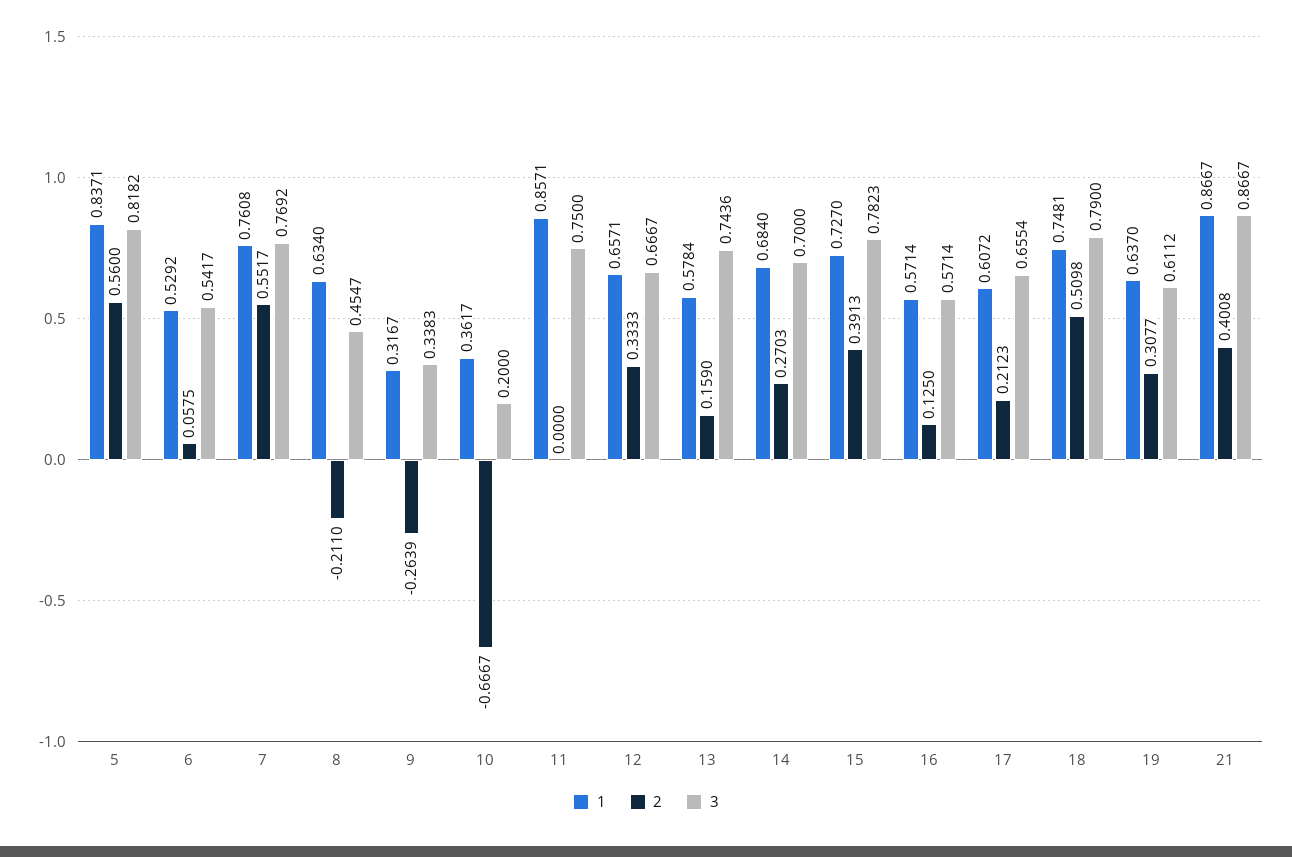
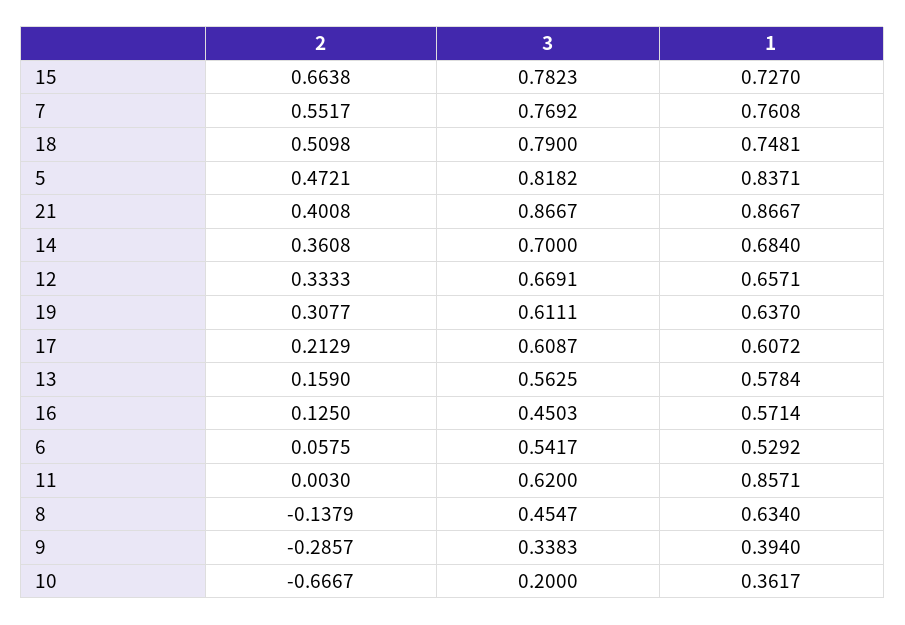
2, 5: 0.56 -> 0.4721
2, 8: -0.211 -> -0.1379
1, 9: 0.3167 -> 0.394
2, 9: -0.2639 -> -0.2857
2, 11: 0 -> 0.003
3, 11: 0.75 -> 0.62
3, 12: 0.6667 -> 0.6691
3, 13: 0.7436 -> 0.5625
2, 14: 0.2703 -> 0.3608
2, 15: 0.3913 -> 0.6638
3, 16: 0.5714 -> 0.4503
2, 17: 0.2123 -> 0.2129
3, 17: 0.6554 -> 0.6087
3, 19: 0.6112 -> 0.6111

